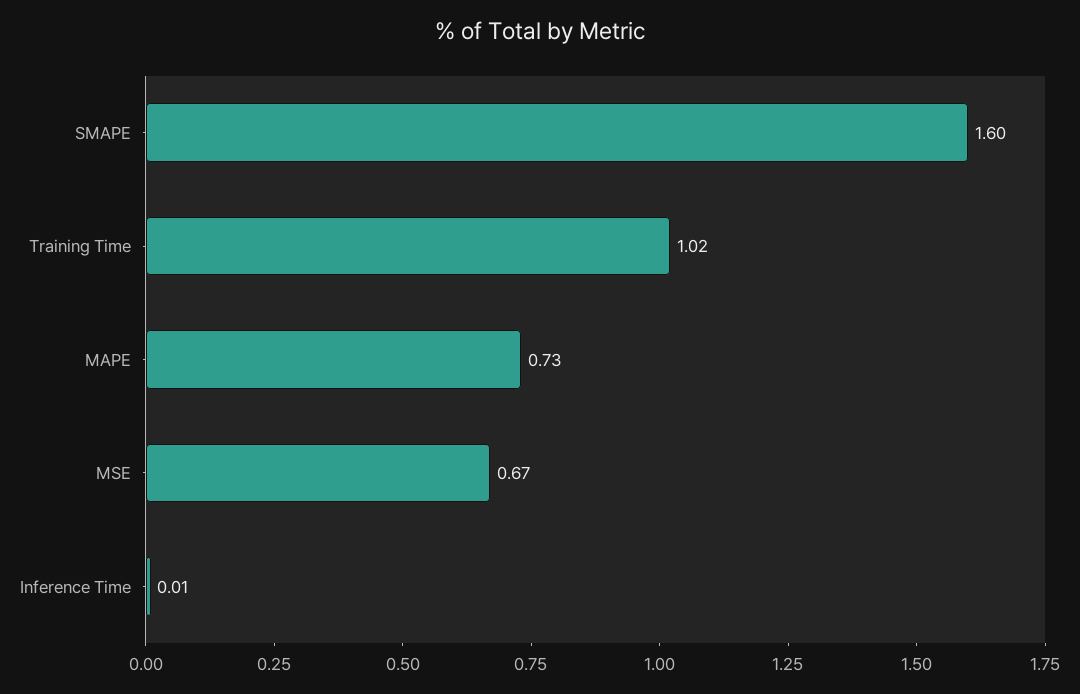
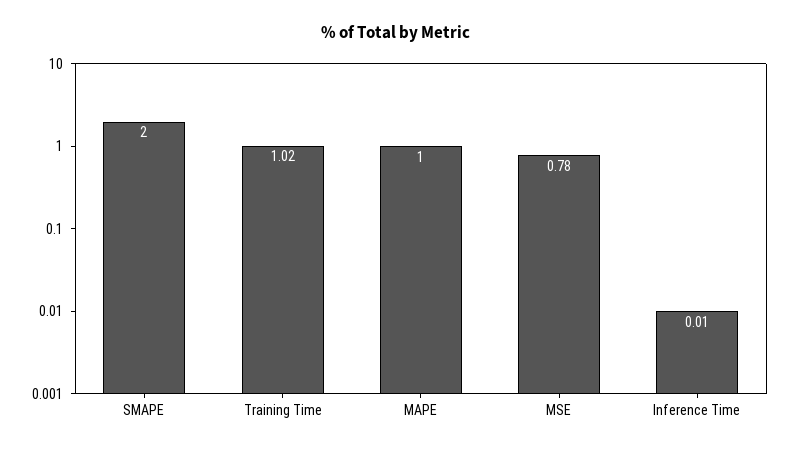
SMAPE: 1.6 -> 2
MAPE: 0.73 -> 1
MSE: 0.67 -> 0.78

